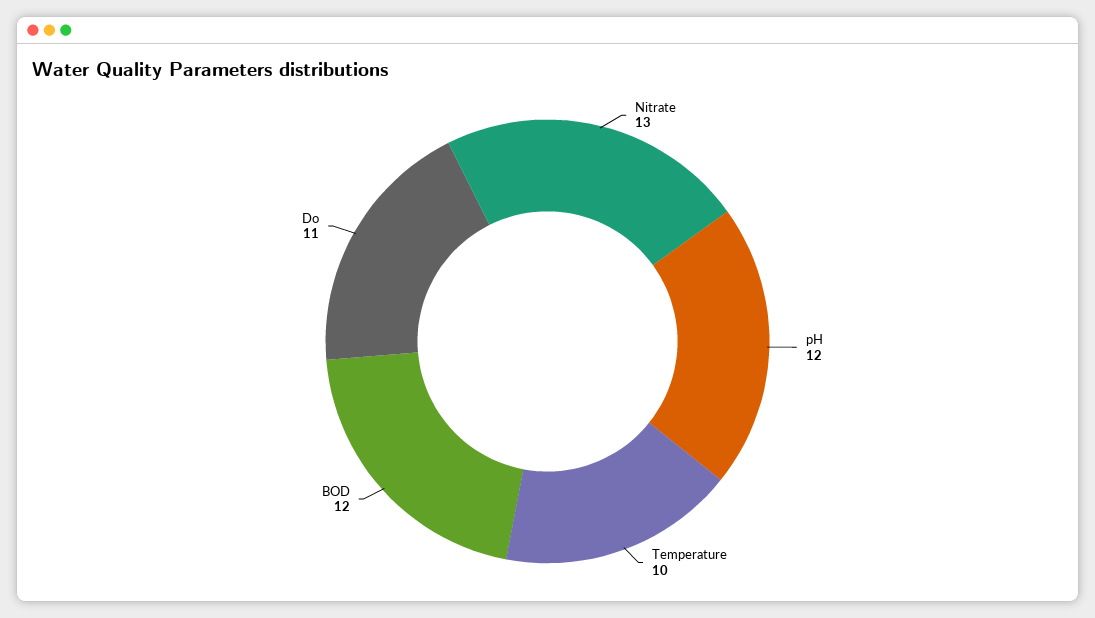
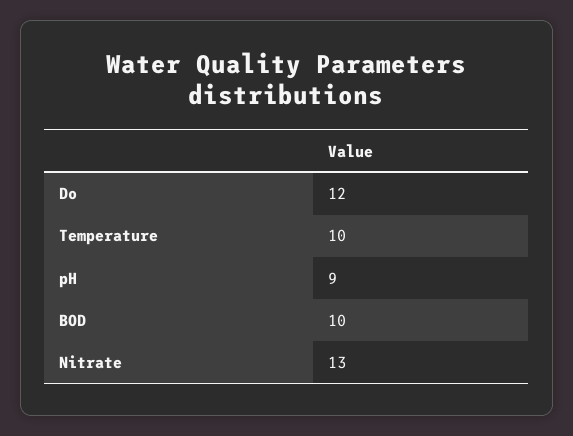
pH: 12 -> 9
BOD: 12 -> 10
Do: 11 -> 12

